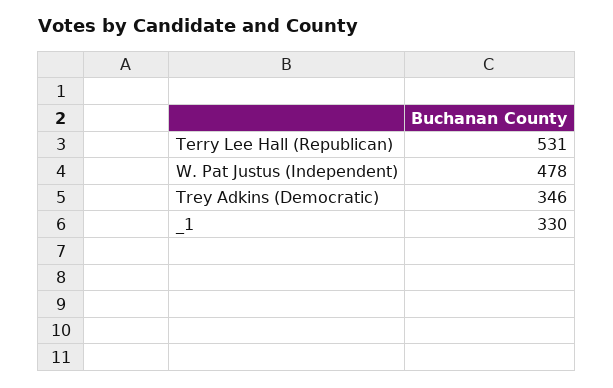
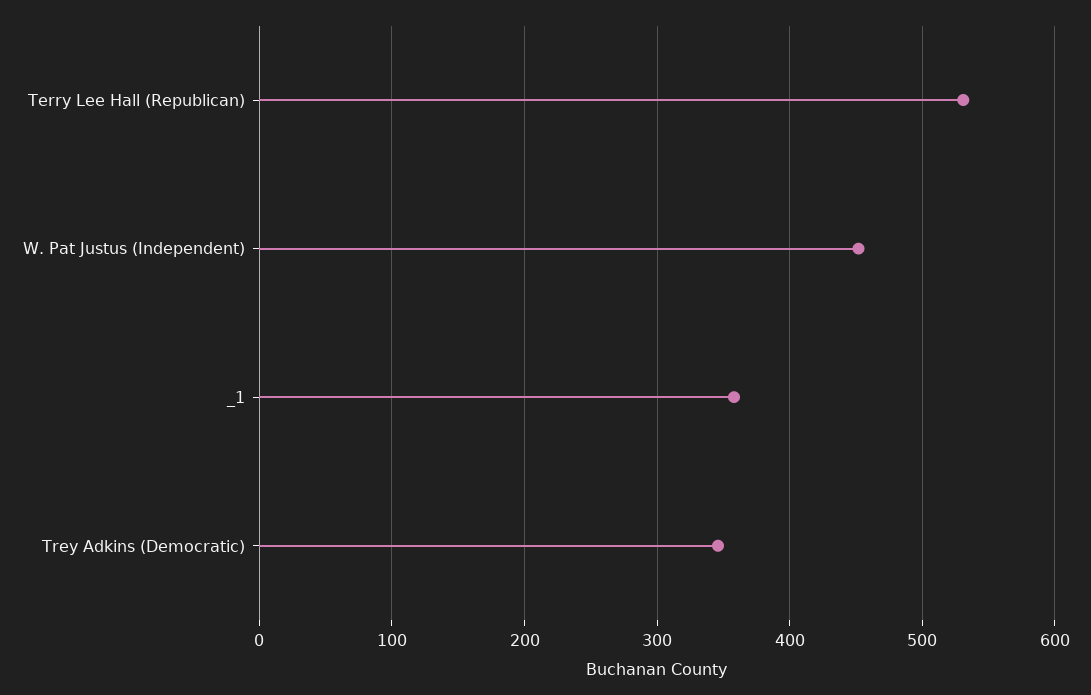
W. Pat Justus (Independent): 478 -> 450
_1: 330 -> 360

